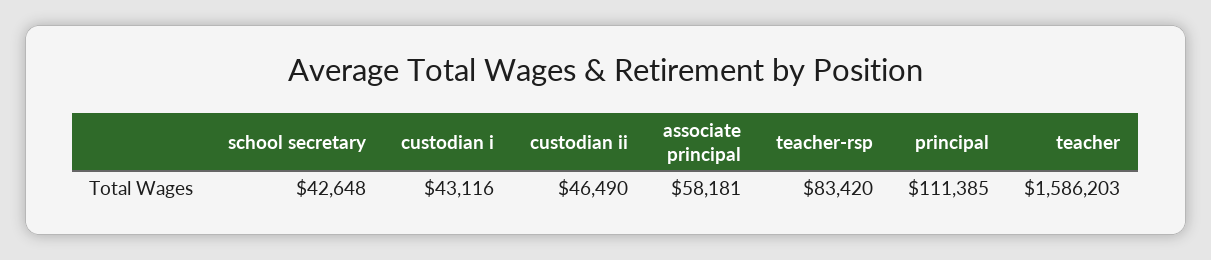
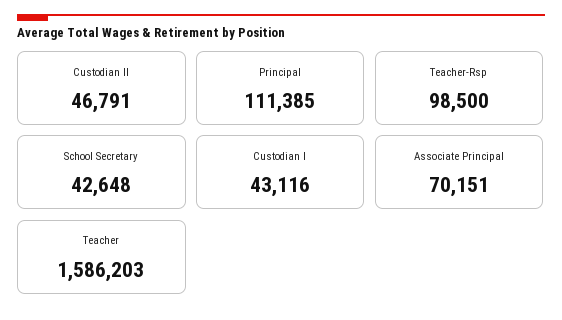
custodian ii: 46490 -> 46791
associate principal: 58181 -> 70151
teacher-rsp: 83420 -> 98500

